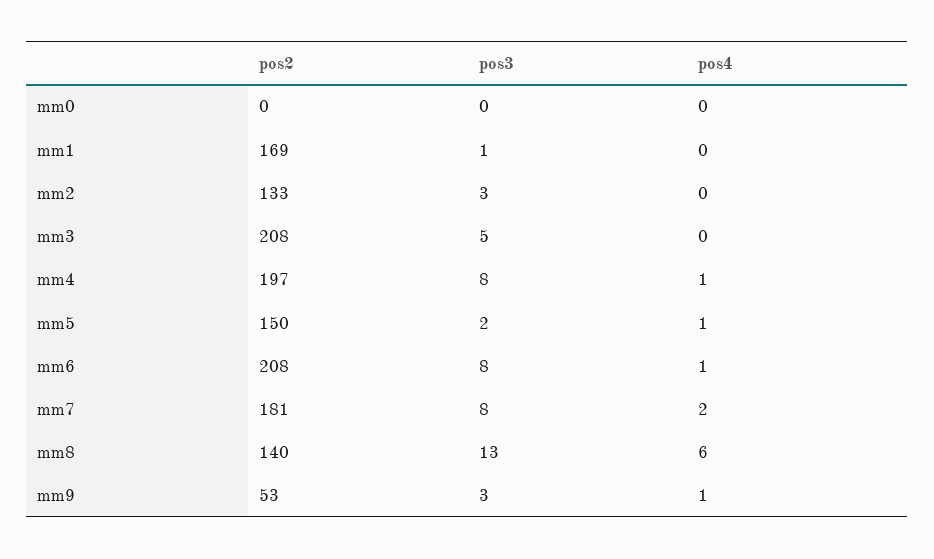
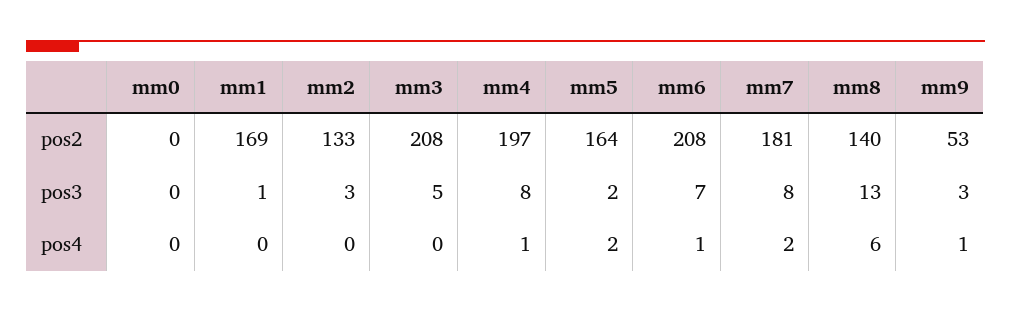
pos2, mm5: 150 -> 164
pos4, mm5: 1 -> 2
pos3, mm6: 8 -> 7

